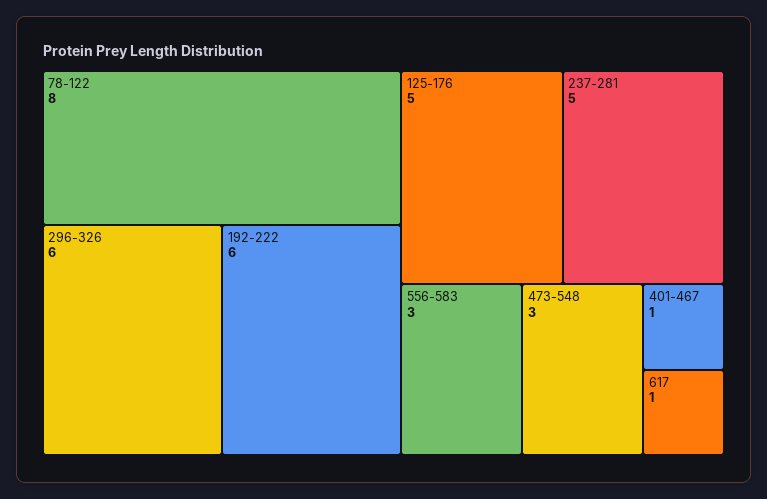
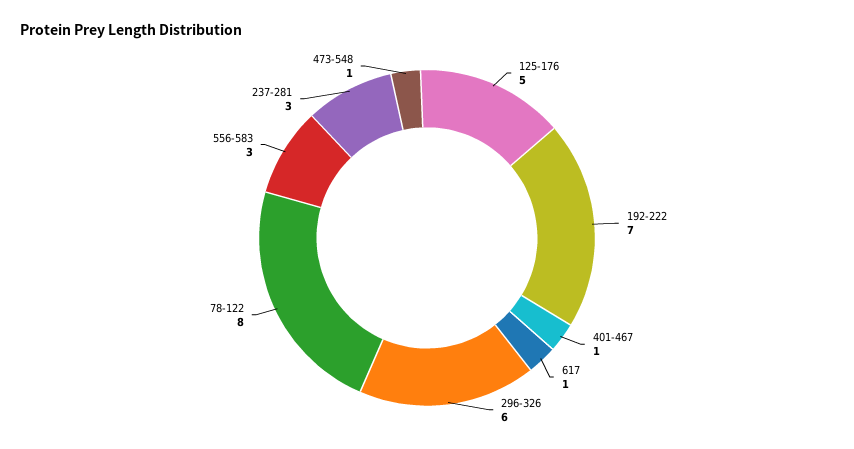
192-222: 6 -> 7
237-281: 5 -> 3
473-548: 3 -> 1

